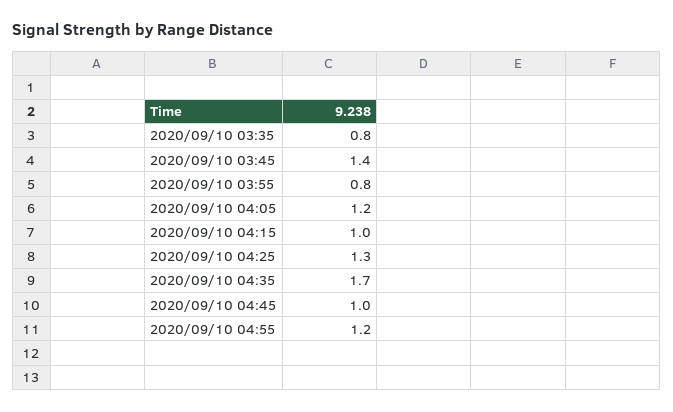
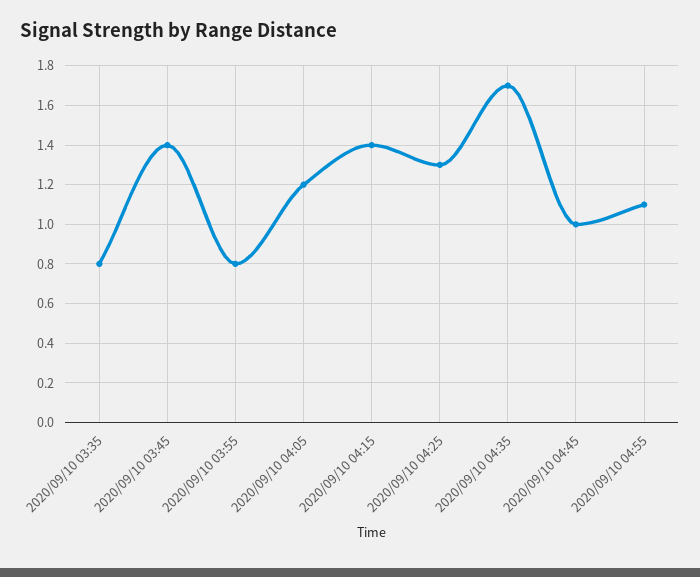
2020/09/10 04:15: 1 -> 1.4
2020/09/10 04:55: 1.2 -> 1.1

